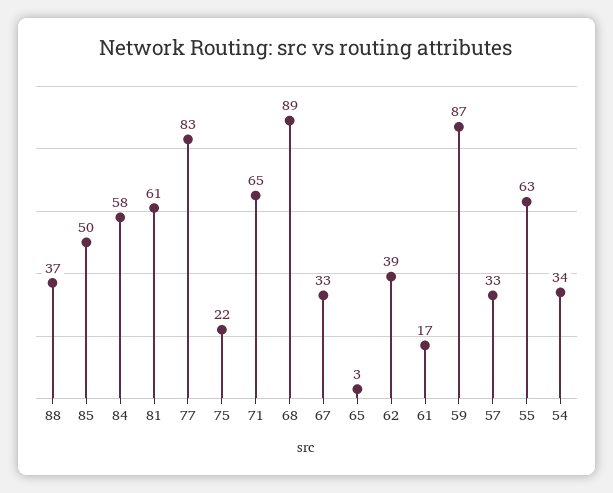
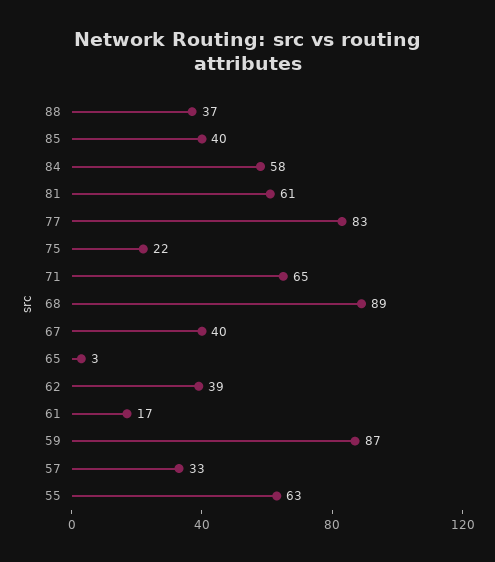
85: 50 -> 40
67: 33 -> 40
54: 34 -> none

